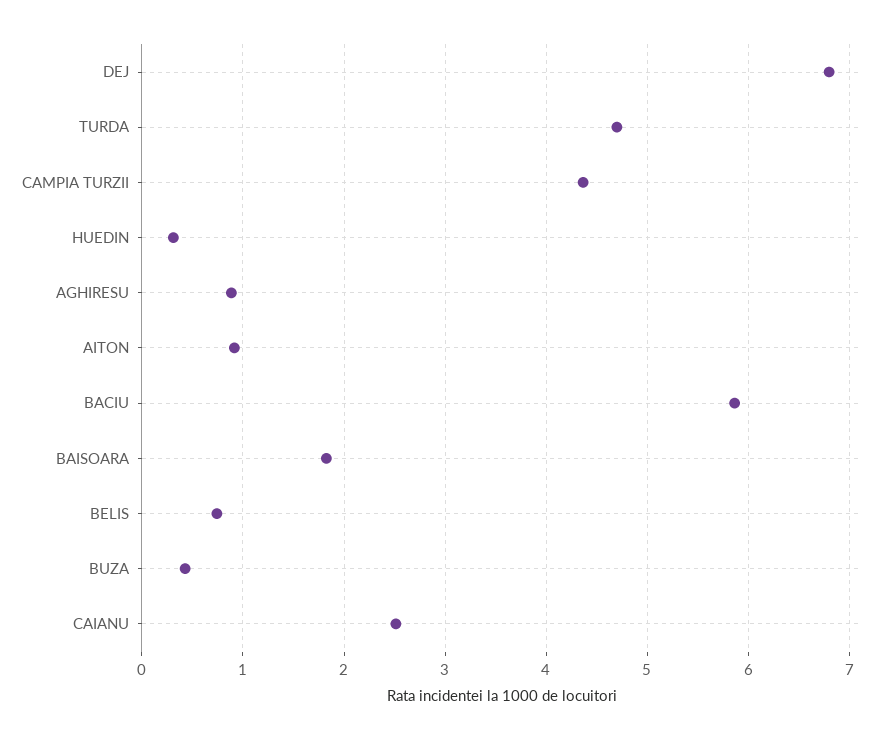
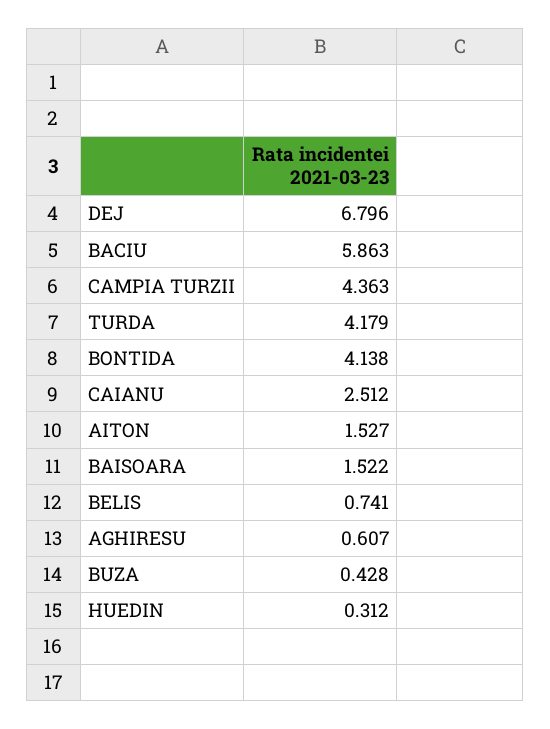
TURDA: 4.7 -> 4.179
AGHIRESU: 0.9 -> 0.607
AITON: 0.9 -> 1.527
BAISOARA: 1.8 -> 1.522
BONTIDA: none -> 4.138

